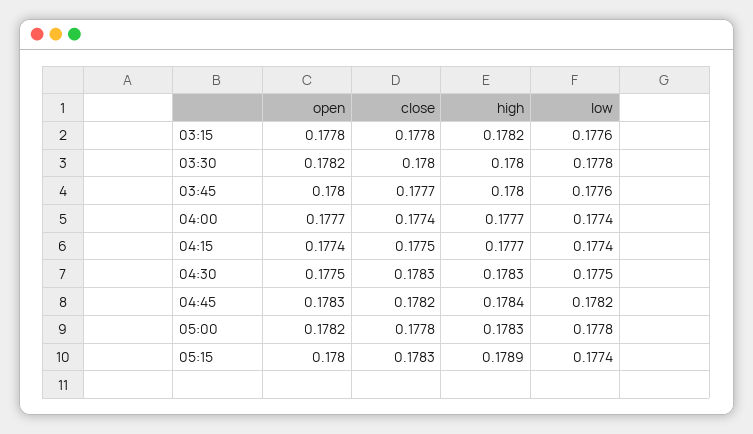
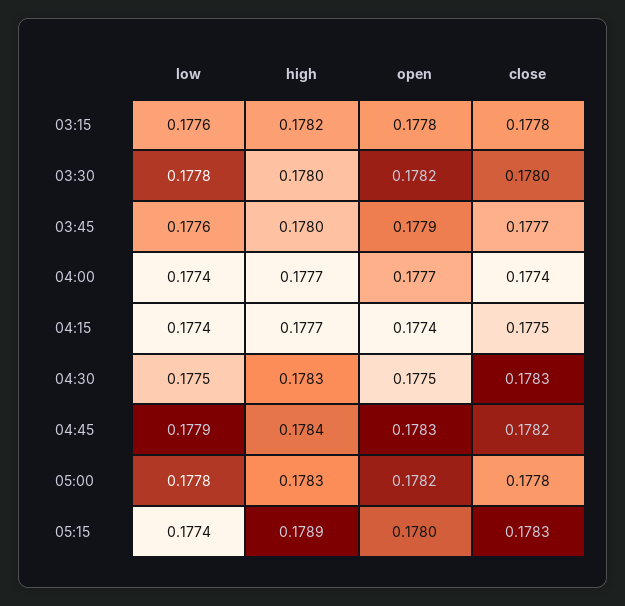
open, 03:45: 0.178 -> 0.1779
low, 04:45: 0.1782 -> 0.1779

